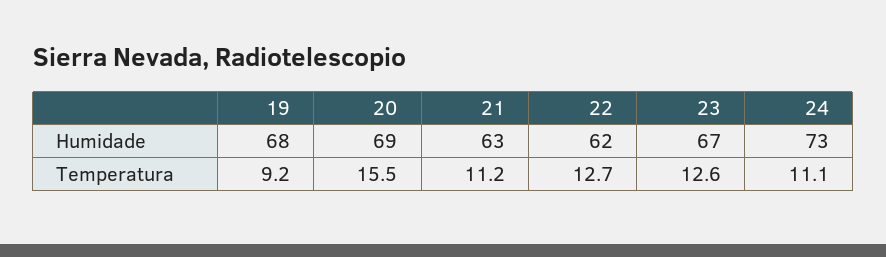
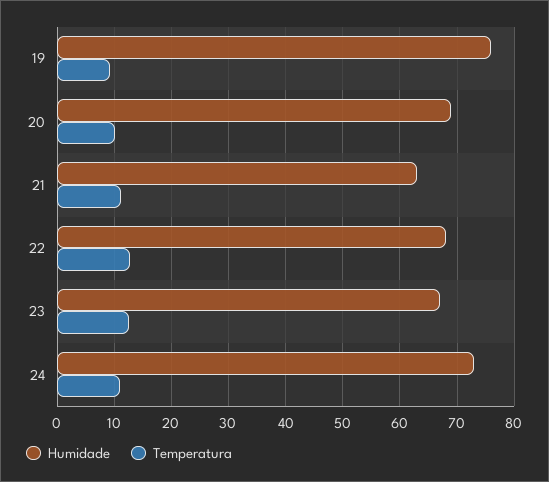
Humidade, 19: 68 -> 76
Humidade, 22: 62 -> 68
Temperatura, 20: 15.5 -> 10

